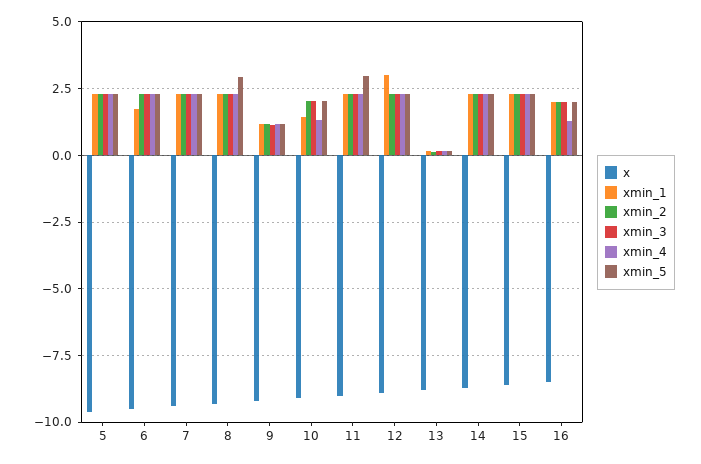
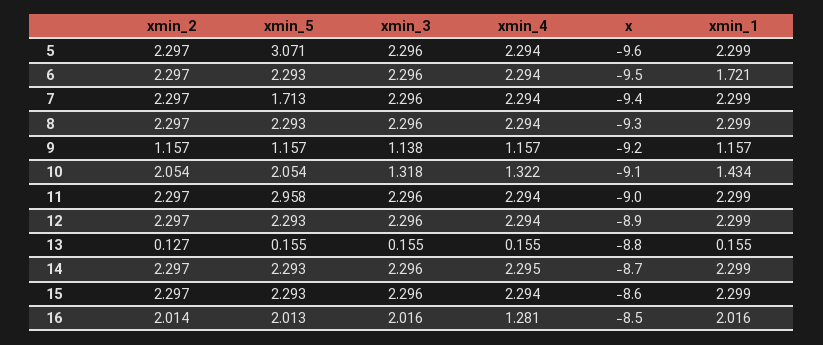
xmin_5, 5: 2.25 -> 3.071
xmin_5, 7: 2.25 -> 1.713
xmin_5, 8: 3 -> 2.293
xmin_3, 10: 2 -> 1.318
xmin_1, 12: 3 -> 2.299

